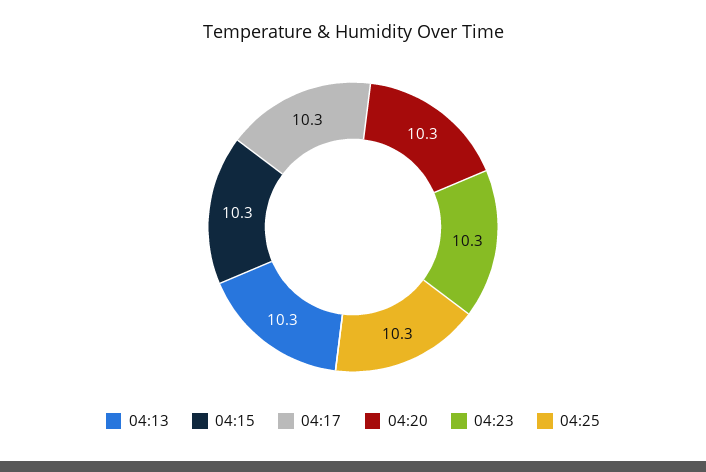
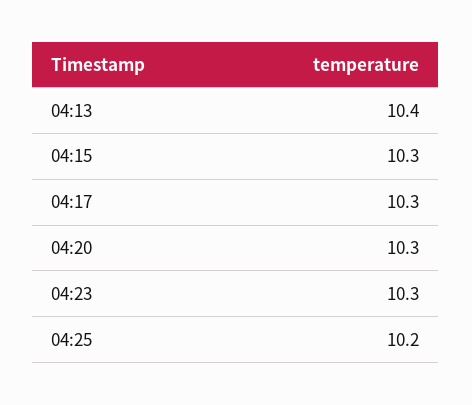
04:13: 10.3 -> 10.4
04:25: 10.3 -> 10.2

